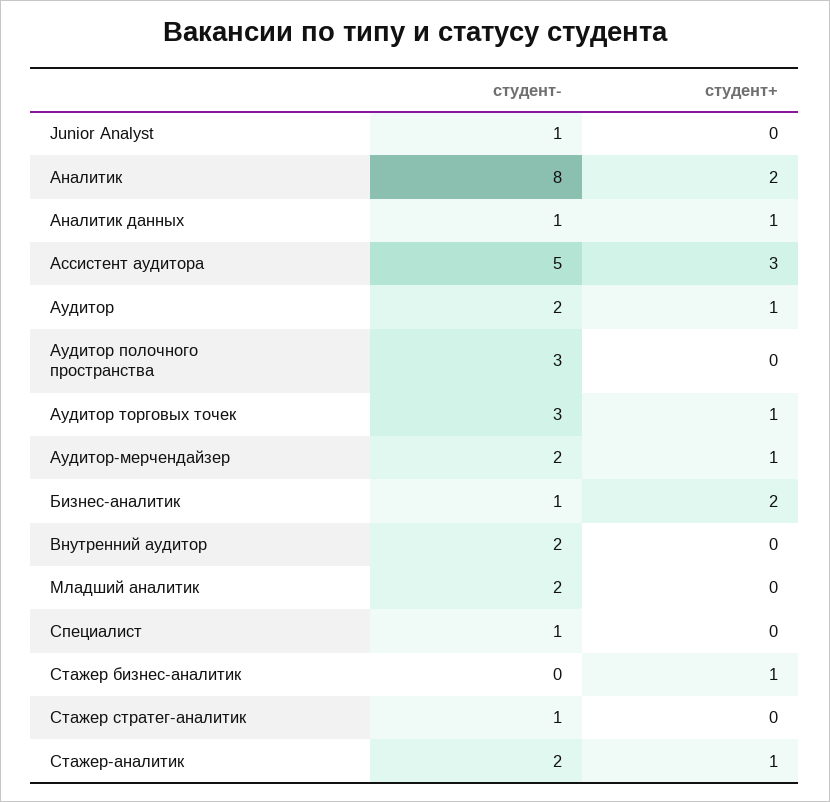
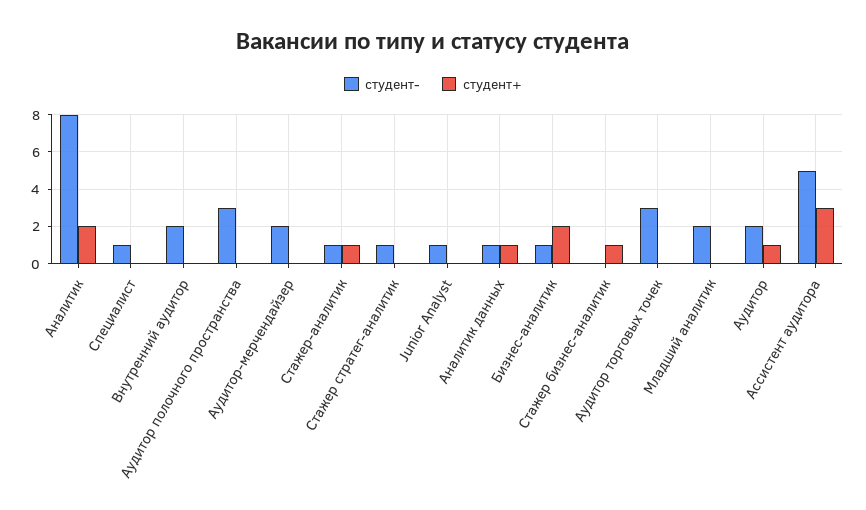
студент+, Аудитор торговых точек: 1 -> 0
студент+, Аудитор-мерчендайзер: 1 -> 0
студент-, Стажер-аналитик: 2 -> 1

